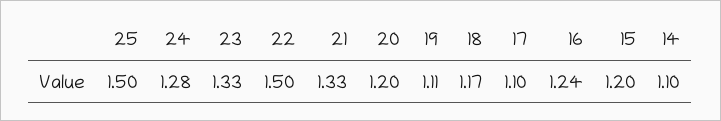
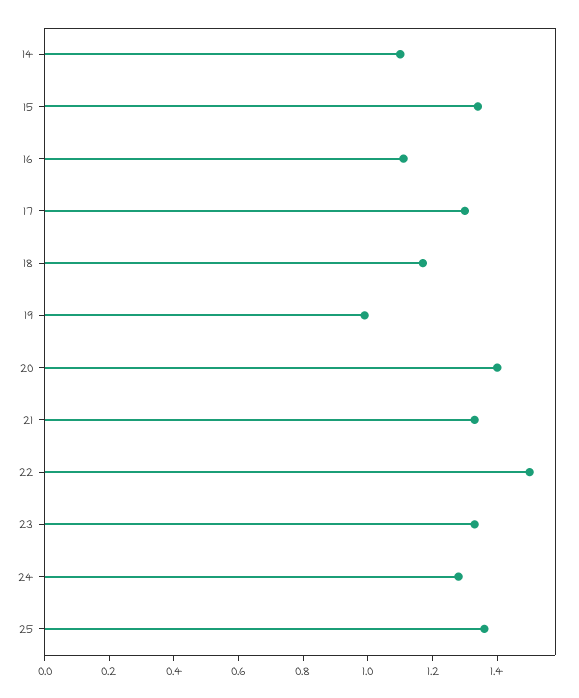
25: 1.5 -> 1.35
20: 1.2 -> 1.4
19: 1.11 -> 1
17: 1.1 -> 1.3
16: 1.24 -> 1.1
15: 1.2 -> 1.35

